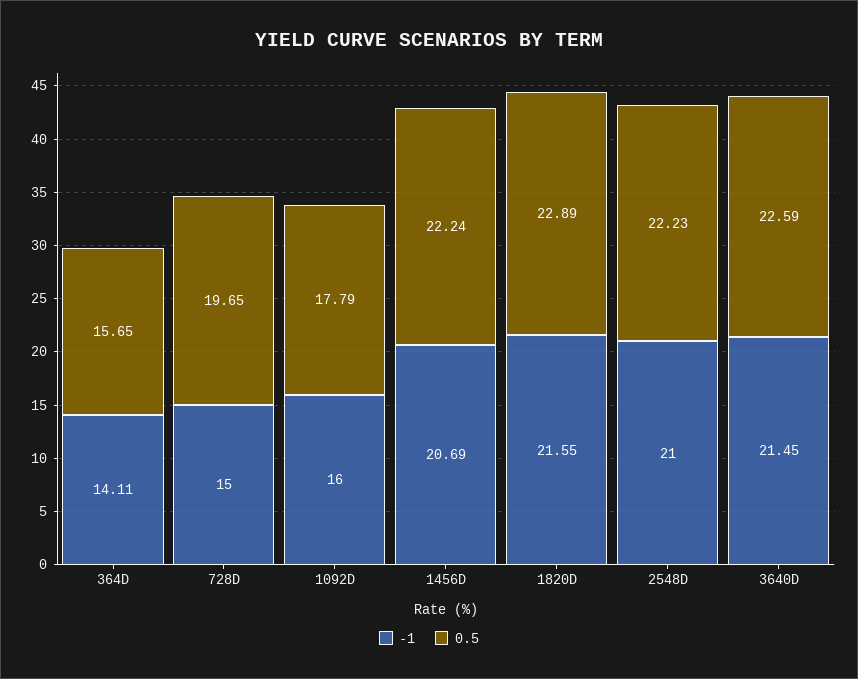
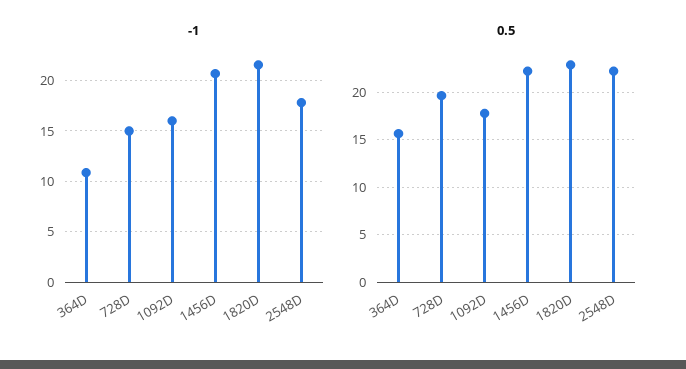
-1, 364D: 14.11 -> 11
-1, 2548D: 21 -> 18
-1, 3640D: 21.45 -> none
0.5, 3640D: 22.59 -> none

